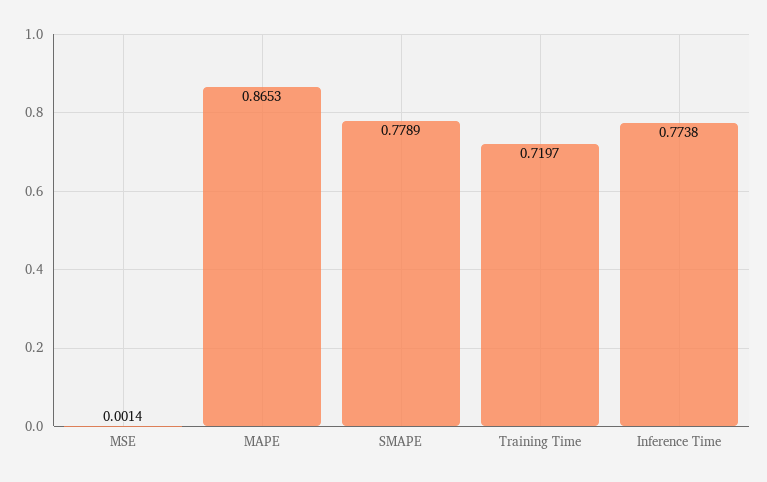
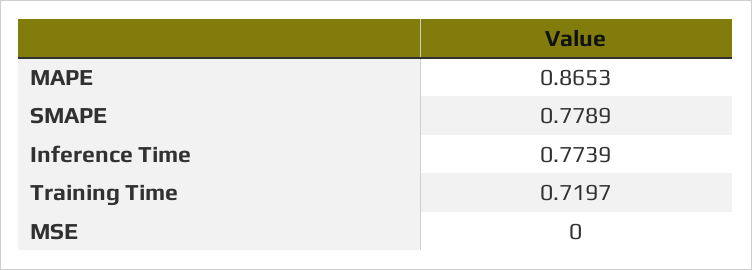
MSE: 0.0014 -> 0
Inference Time: 0.7738 -> 0.7739

